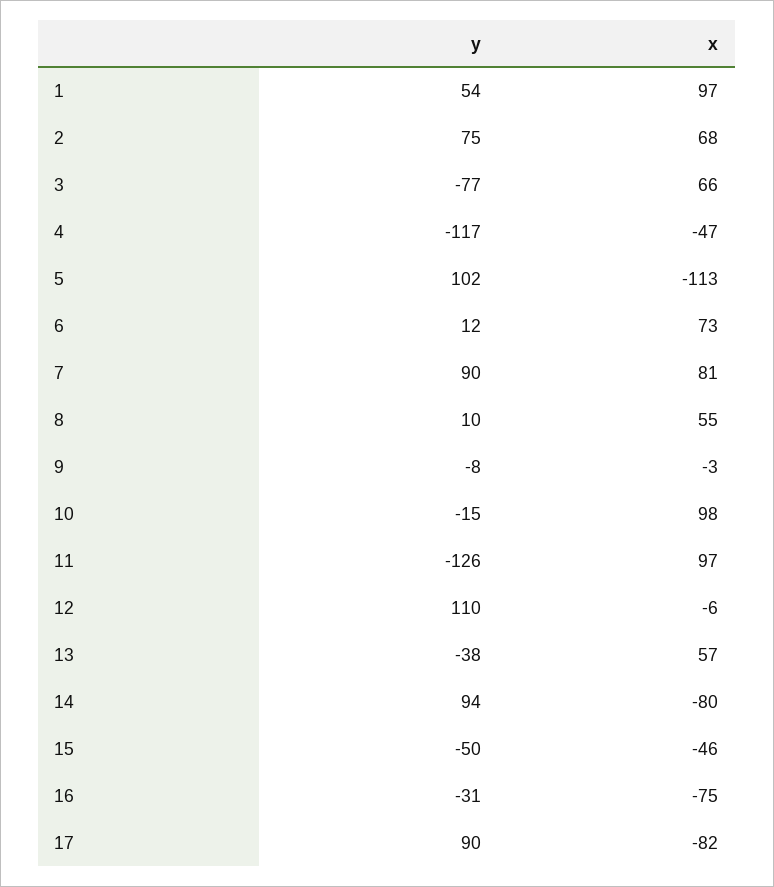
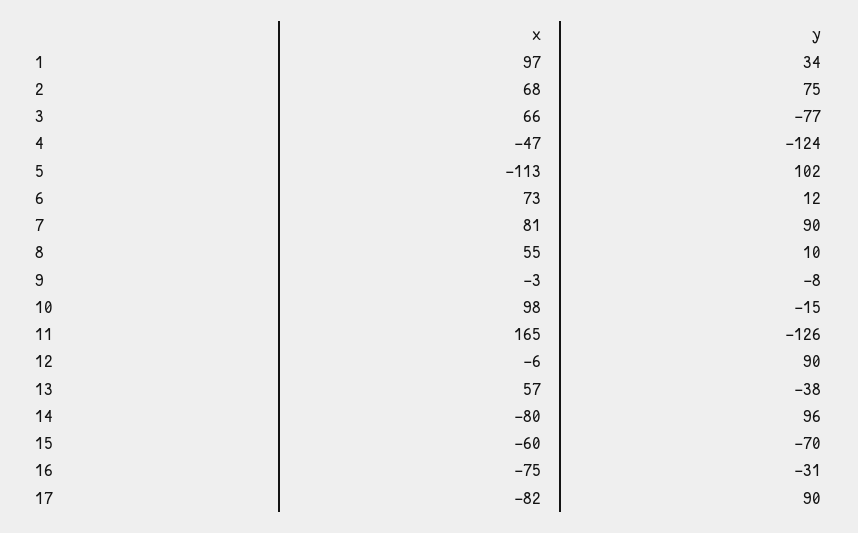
y, 1: 54 -> 34
y, 4: -117 -> -124
x, 11: 97 -> 165
y, 12: 110 -> 90
y, 14: 94 -> 96
y, 15: -50 -> -70
x, 15: -46 -> -60

